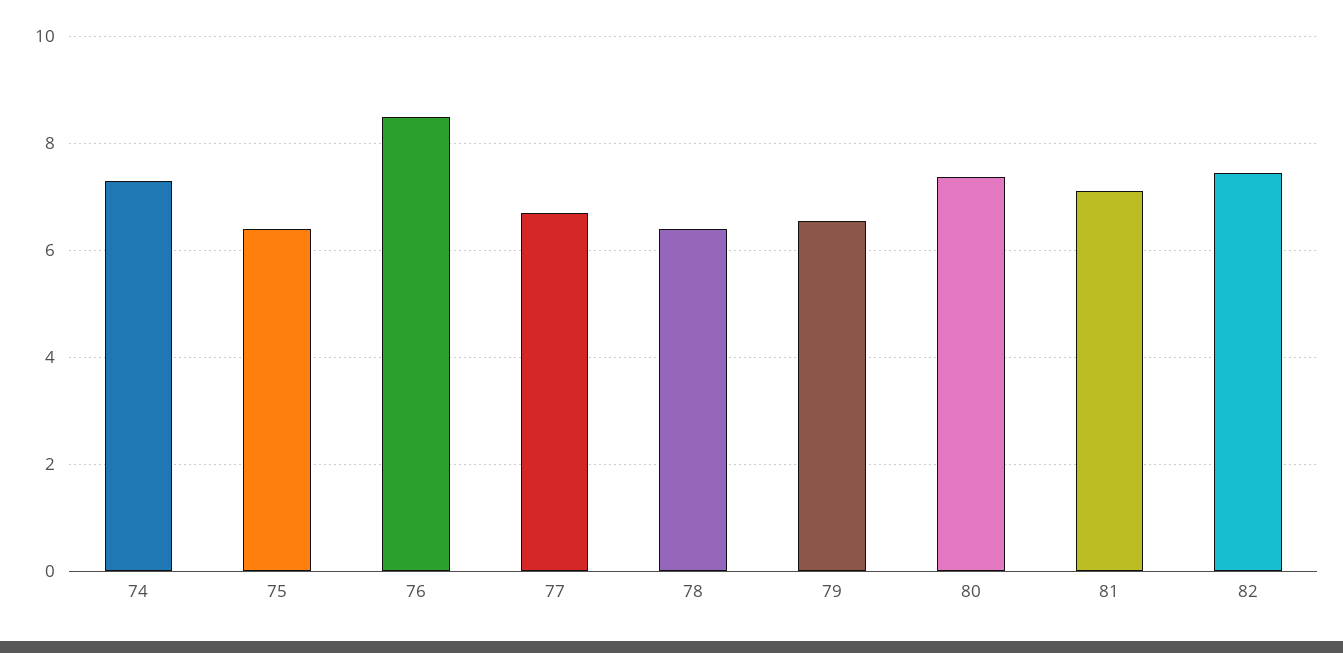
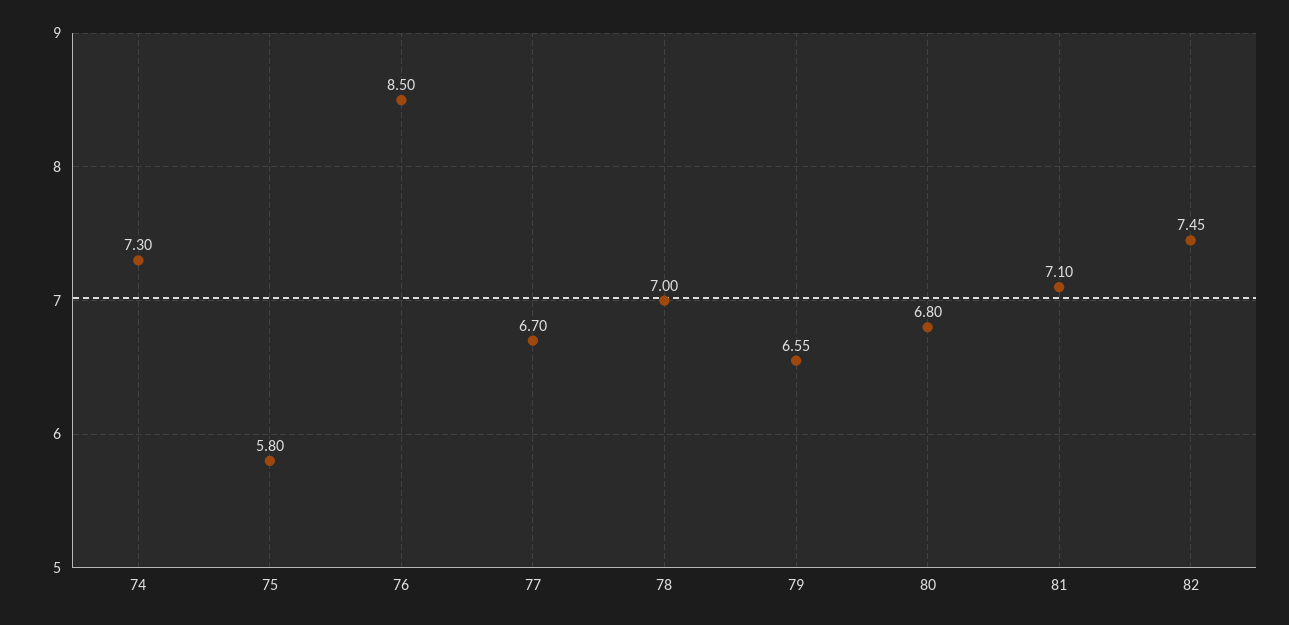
75: 6.4 -> 5.8
78: 6.4 -> 7
80: 7.4 -> 6.8

